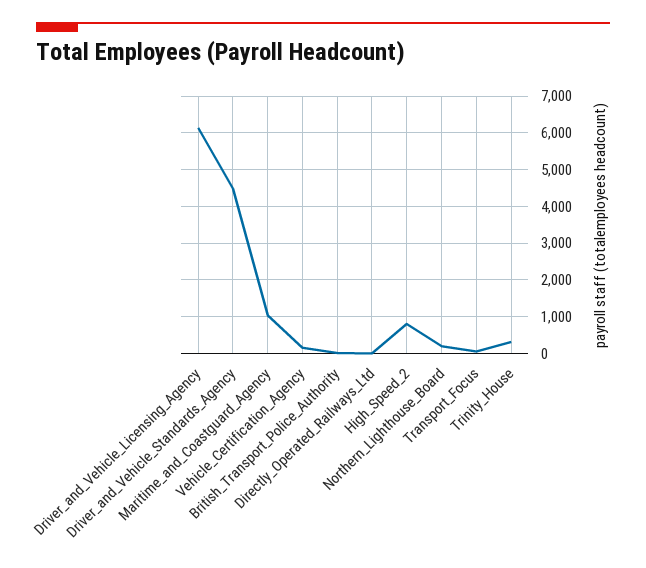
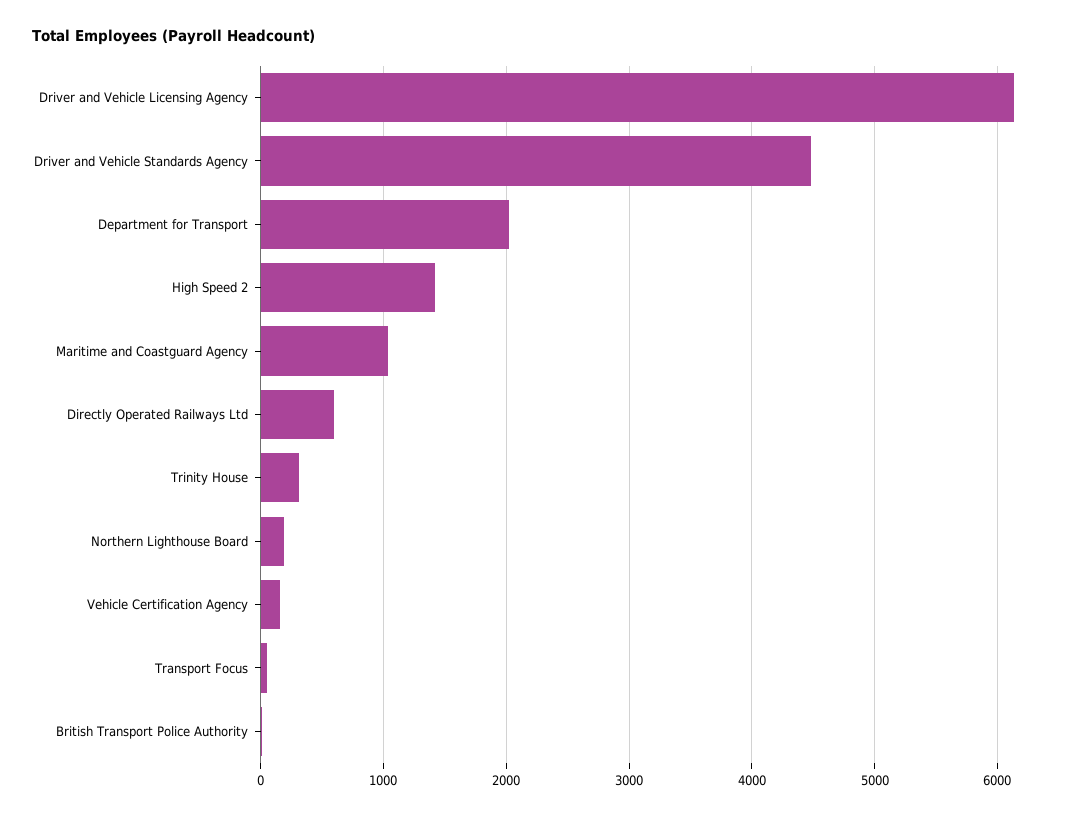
Directly_Operated_Railways_Ltd: 0 -> 600
High_Speed_2: 800 -> 1400
Department for Transport: none -> 2000

